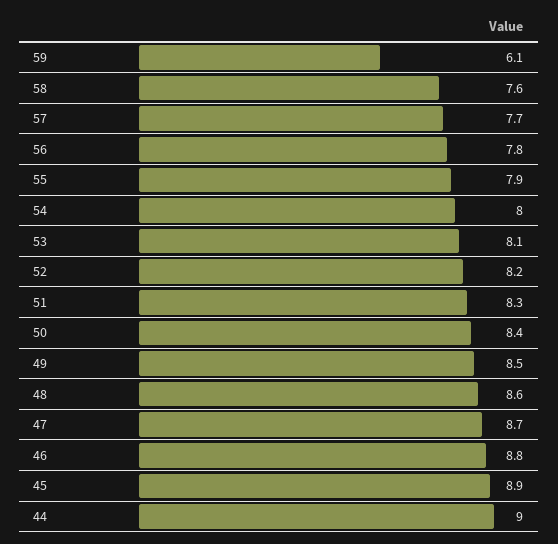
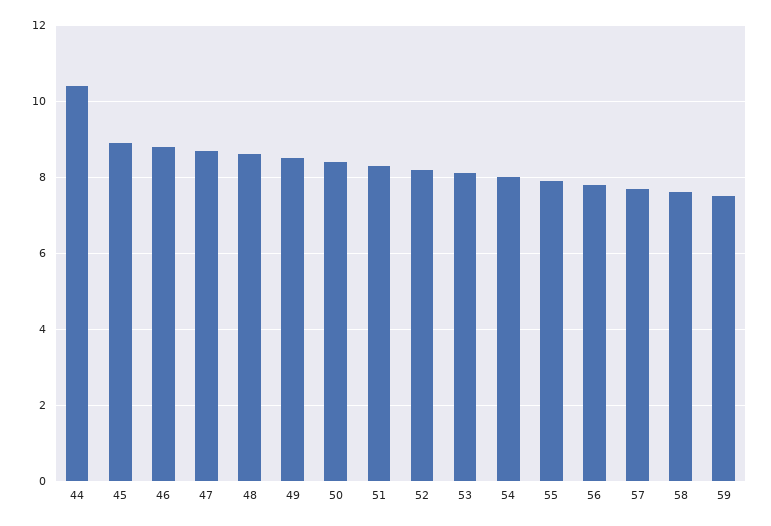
59: 6.1 -> 7.5
44: 9 -> 10.5

